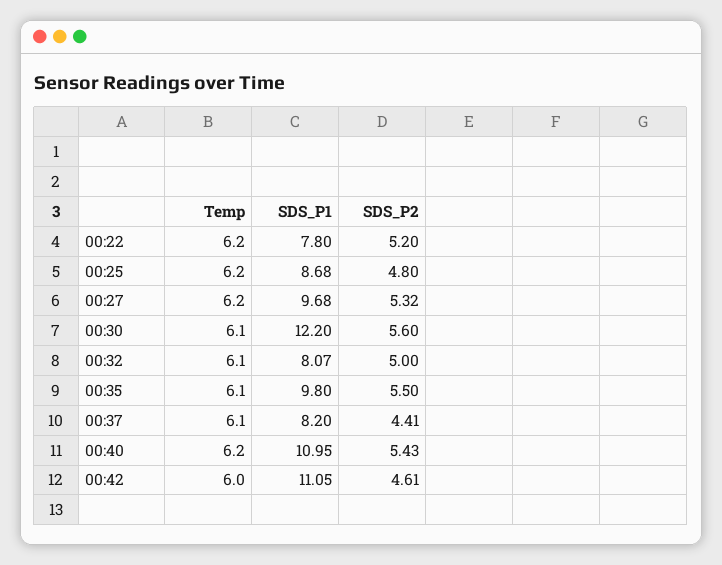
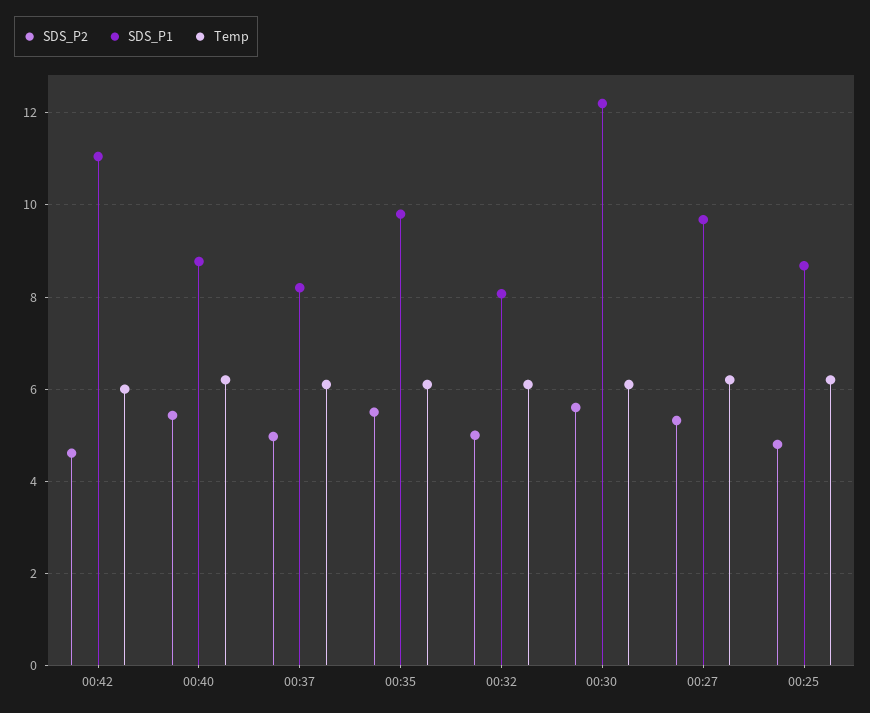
Temp, 00:22: 6.2 -> none
SDS_P1, 00:22: 7.8 -> none
SDS_P2, 00:22: 5.2 -> none
SDS_P2, 00:37: 4.41 -> 5
SDS_P1, 00:40: 10.95 -> 8.8

